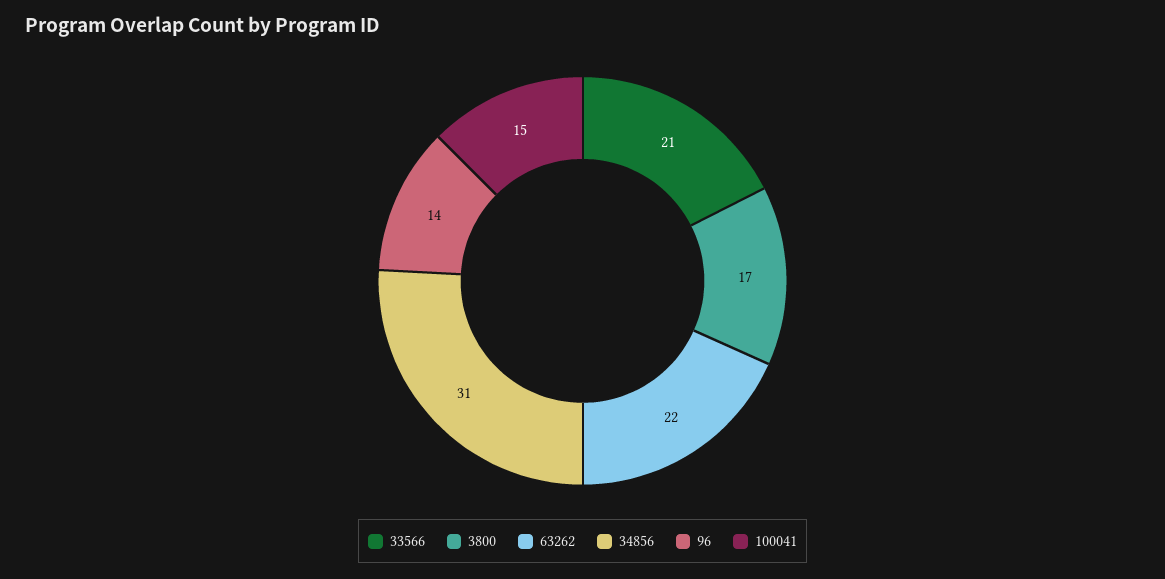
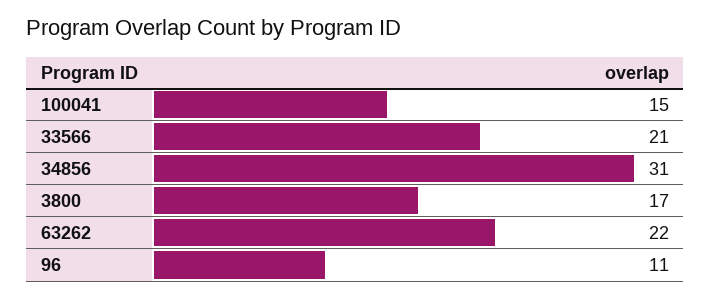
96: 14 -> 11

